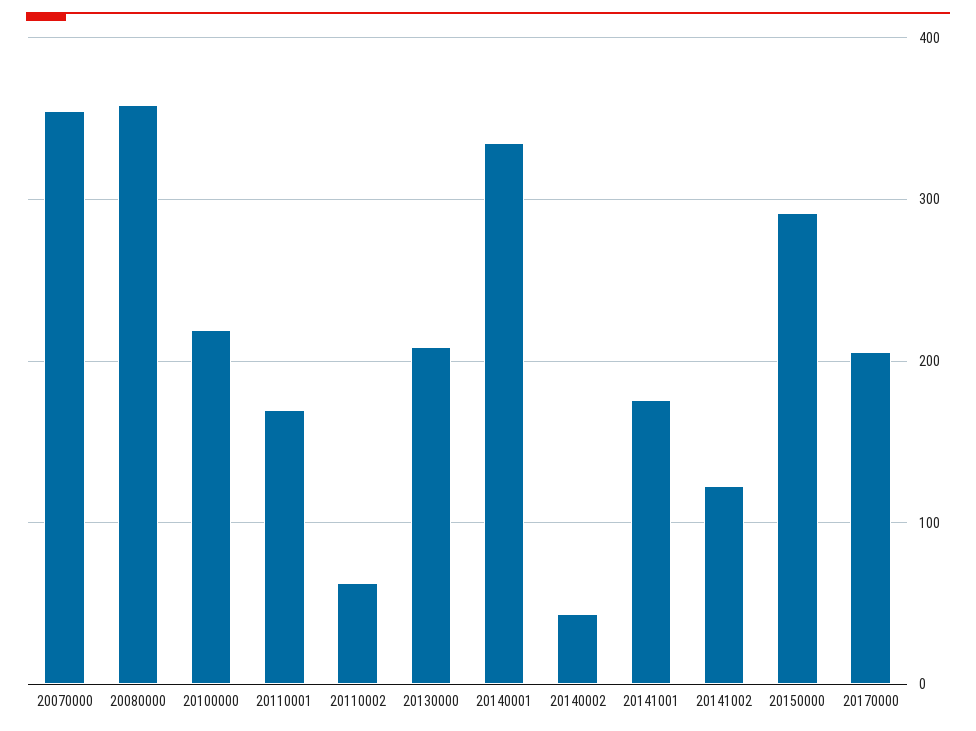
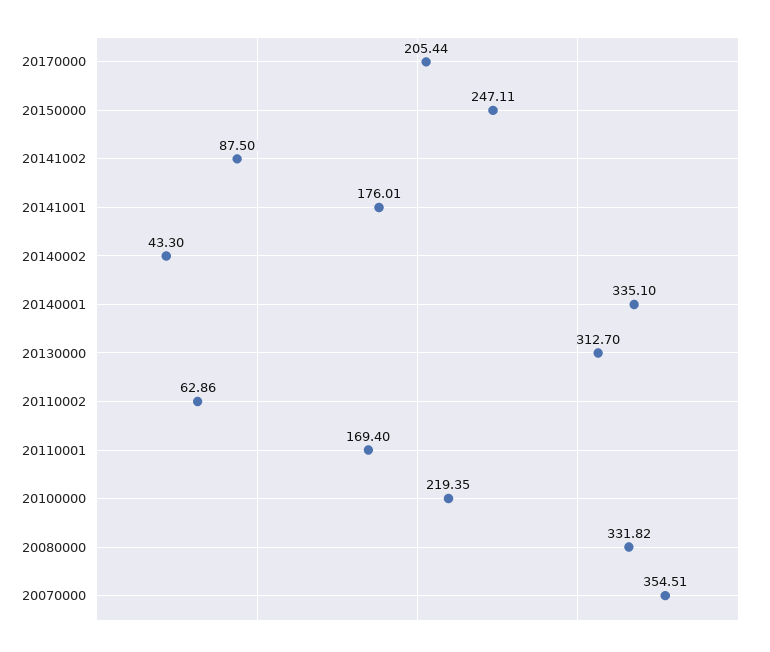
20080000: 360 -> 331.82
20130000: 210 -> 312.7
20141002: 120 -> 87.5
20150000: 290 -> 247.11

